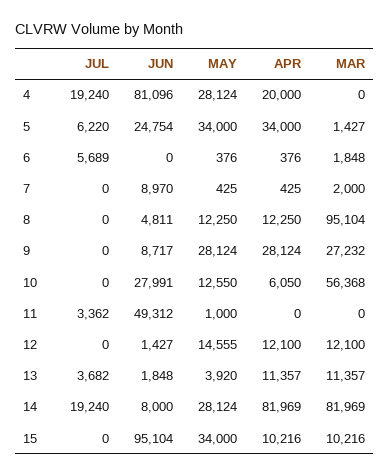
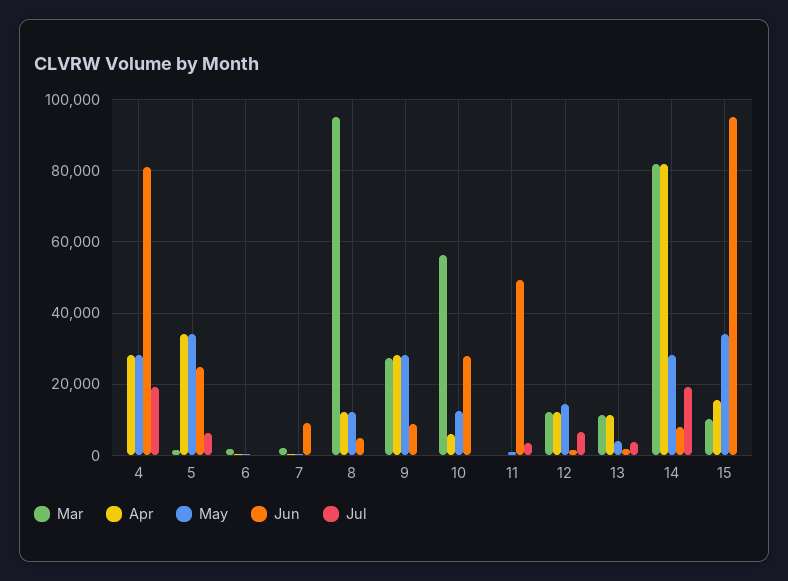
APR, 4: 20000 -> 28000
JUL, 6: 5689 -> 0
JUL, 12: 0 -> 6000
APR, 15: 10216 -> 16000

